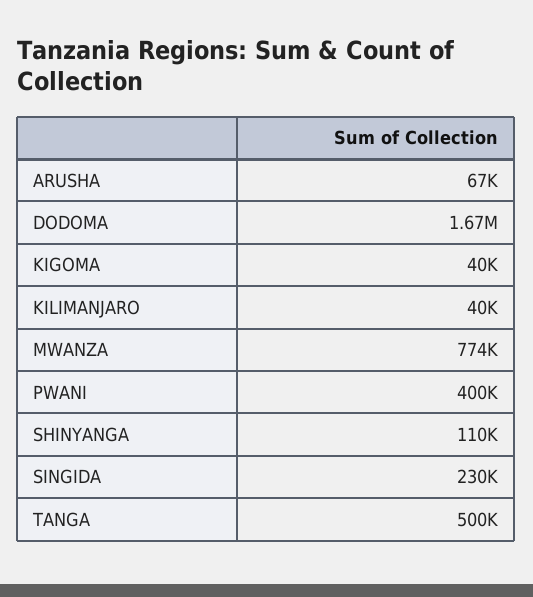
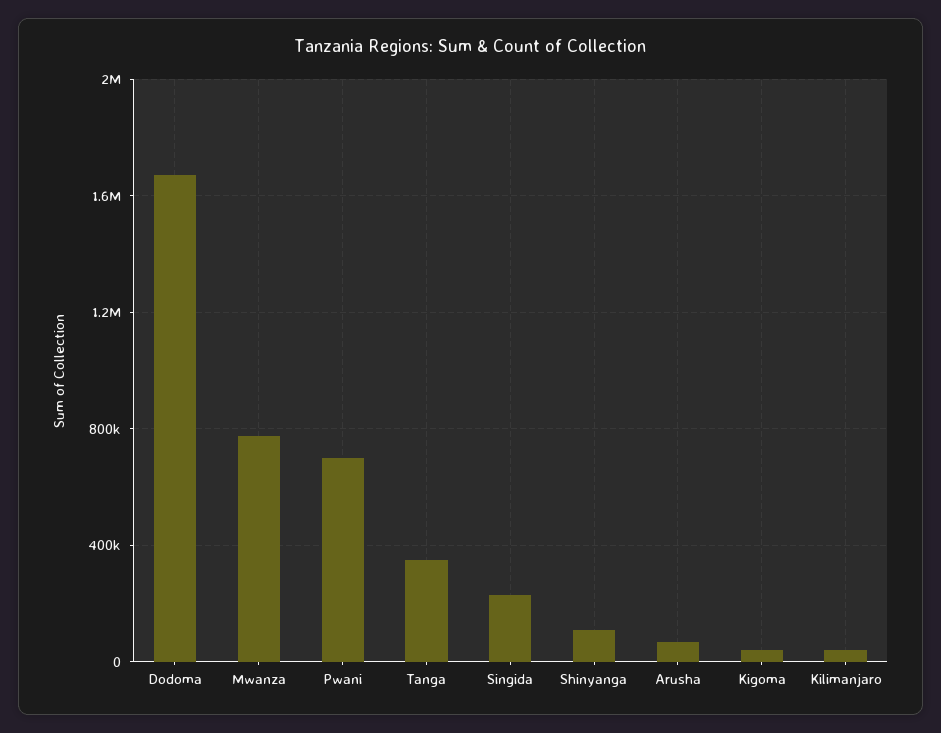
PWANI: 400000 -> 700000
TANGA: 500000 -> 350000

